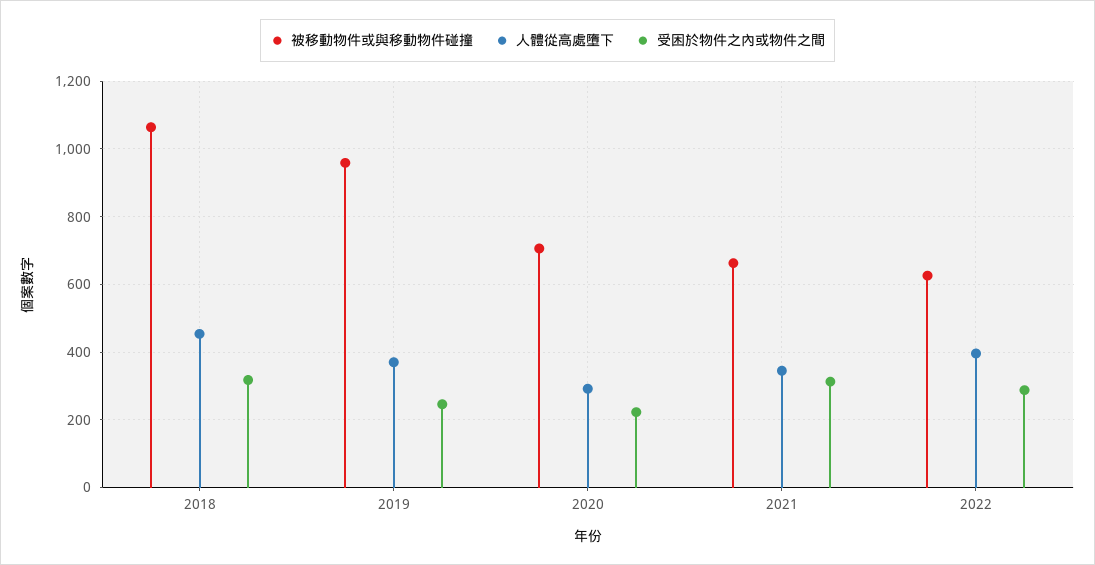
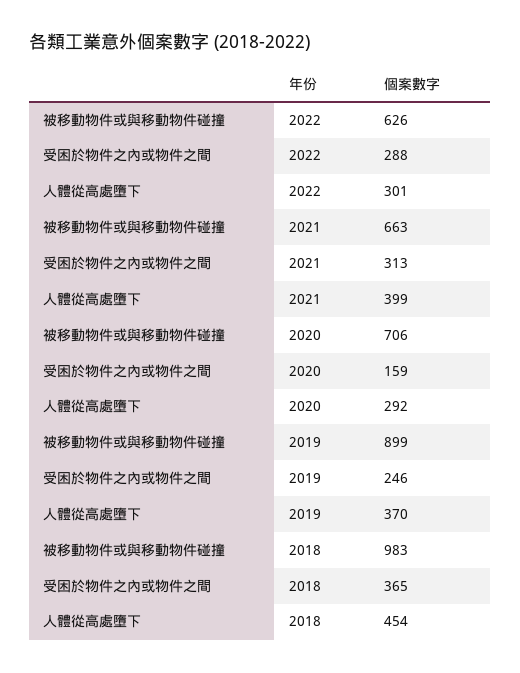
被移動物件或與移動物件碰撞, 2018: 1060 -> 983
受困於物件之內或物件之間, 2018: 320 -> 365
被移動物件或與移動物件碰撞, 2019: 960 -> 899
受困於物件之內或物件之間, 2020: 220 -> 159
人體從高處墮下, 2021: 340 -> 399
人體從高處墮下, 2022: 400 -> 301

